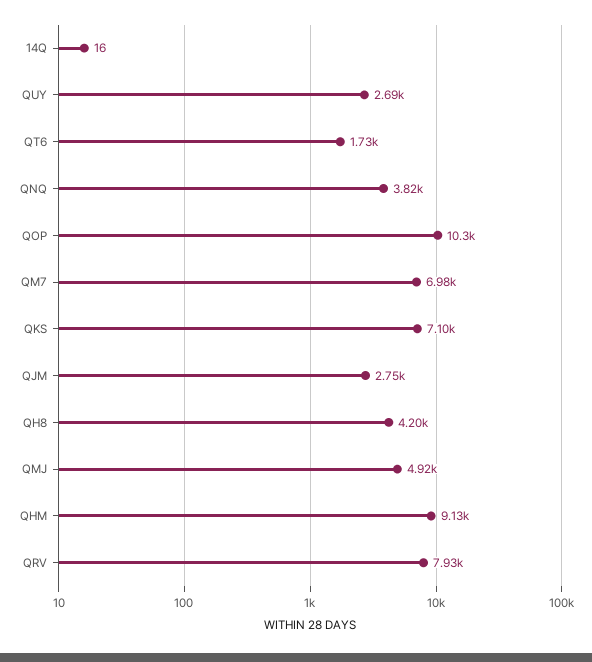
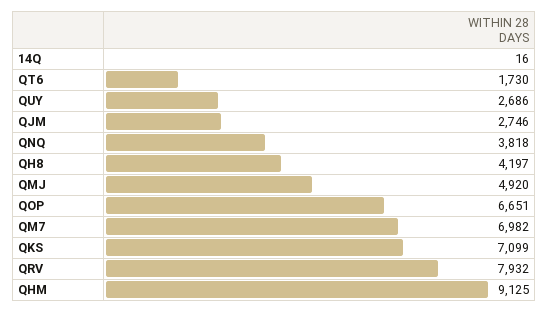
QOP: 10300 -> 6651

